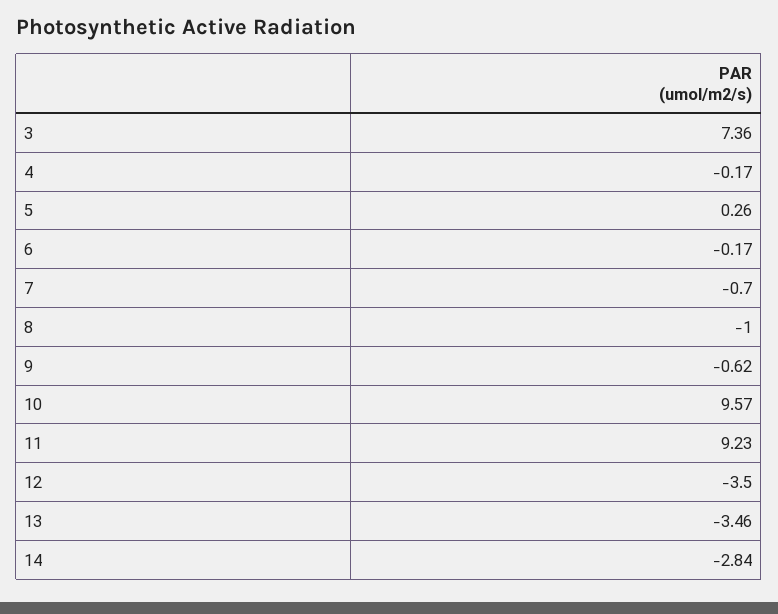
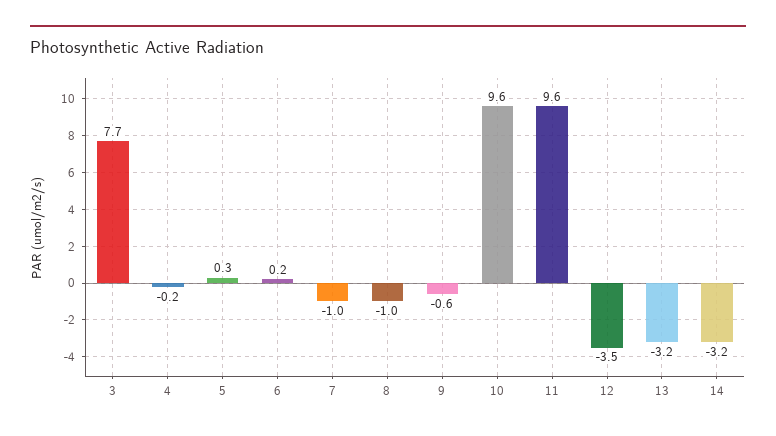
3: 7.36 -> 7.7
6: -0.17 -> 0.2
7: -0.7 -> -1
11: 9.23 -> 9.6
13: -3.46 -> -3.2
14: -2.84 -> -3.2

